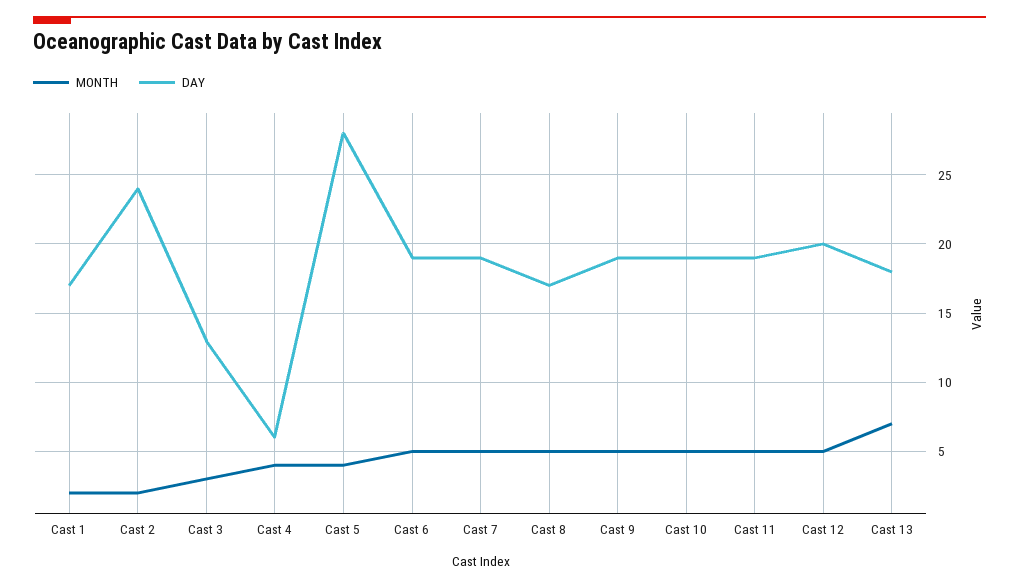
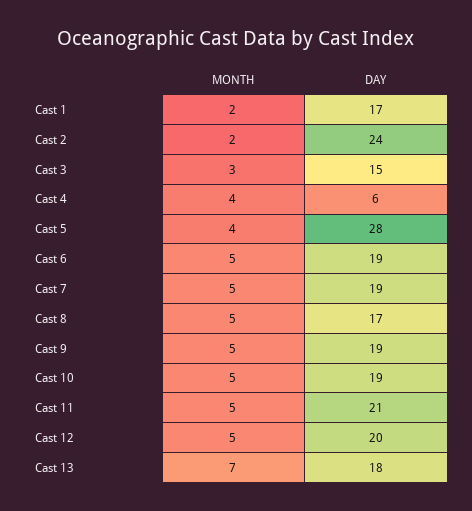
DAY, Cast 3: 13 -> 15
DAY, Cast 11: 19 -> 21

